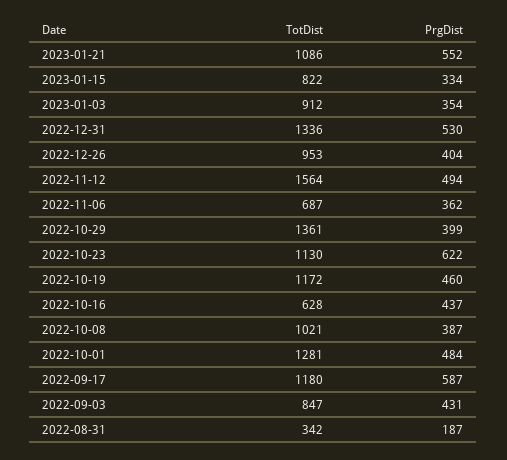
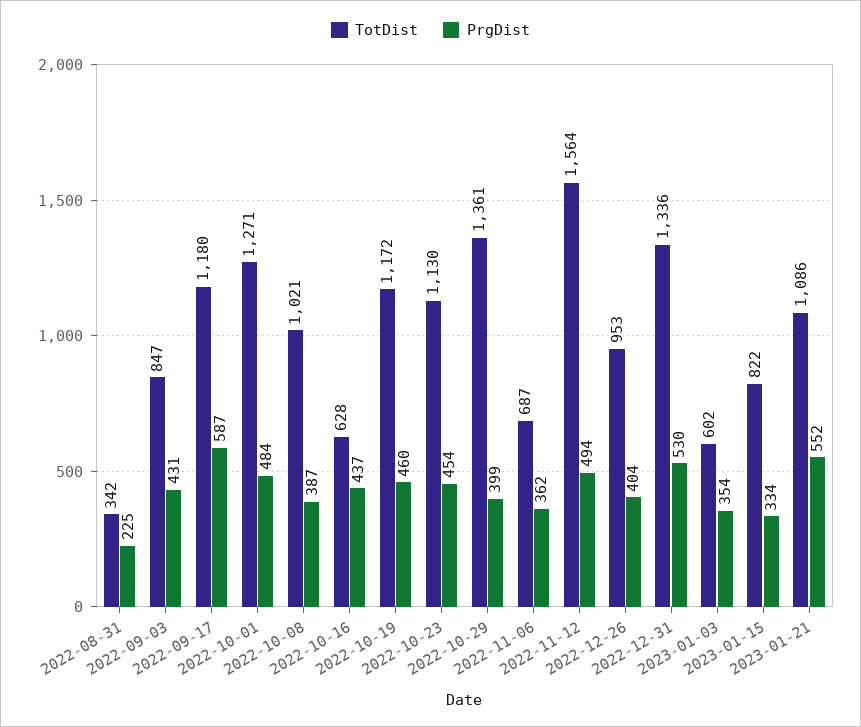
TotDist, 2023-01-03: 912 -> 602
PrgDist, 2022-10-23: 622 -> 454
TotDist, 2022-10-01: 1281 -> 1271
PrgDist, 2022-08-31: 187 -> 225

